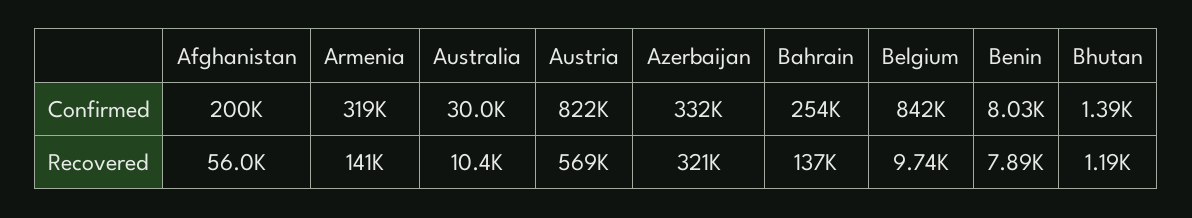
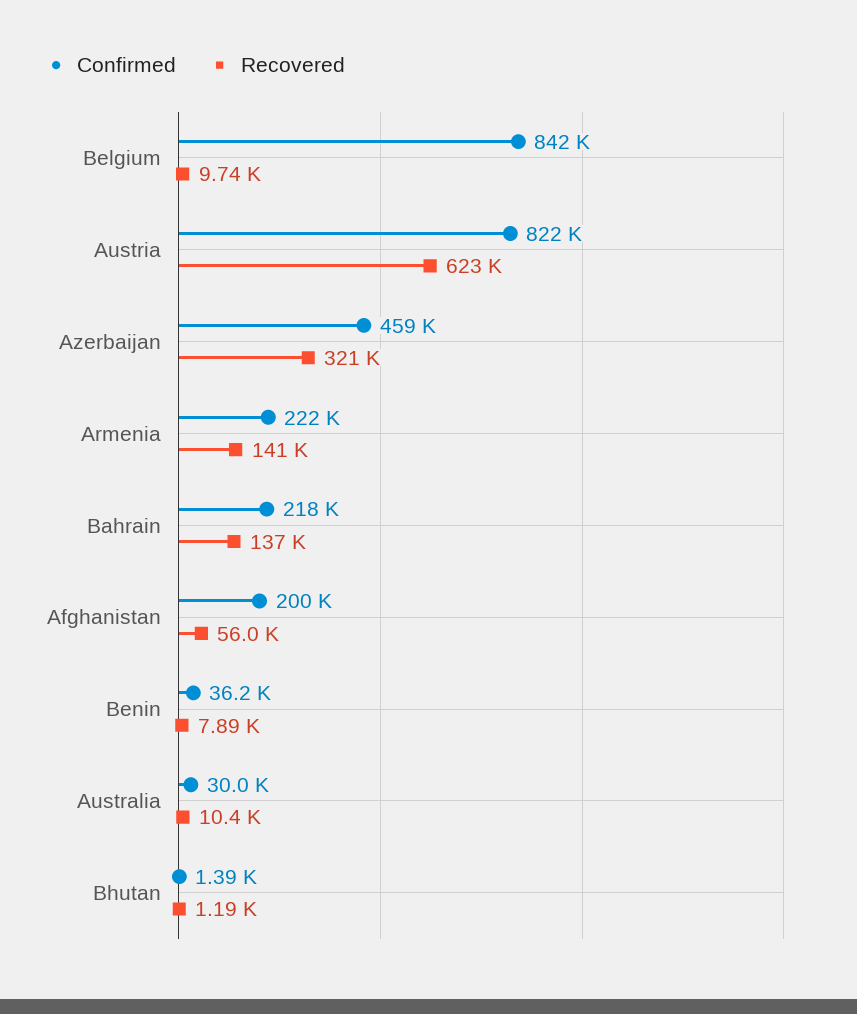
Confirmed, Armenia: 319000 -> 222000
Confirmed, Azerbaijan: 332000 -> 459000
Confirmed, Bahrain: 254000 -> 218000
Confirmed, Benin: 8030 -> 36200
Recovered, Austria: 569000 -> 623000

